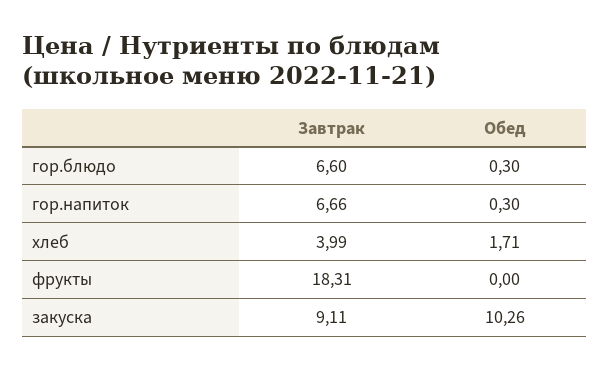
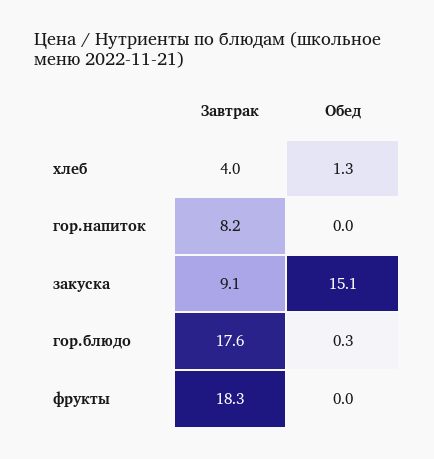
Завтрак, гор.блюдо: 6.6 -> 17.6
Завтрак, гор.напиток: 6.66 -> 8.2
Обед, гор.напиток: 0.3 -> 0
Обед, хлеб: 1.71 -> 1.3
Обед, закуска: 10.26 -> 15.1

